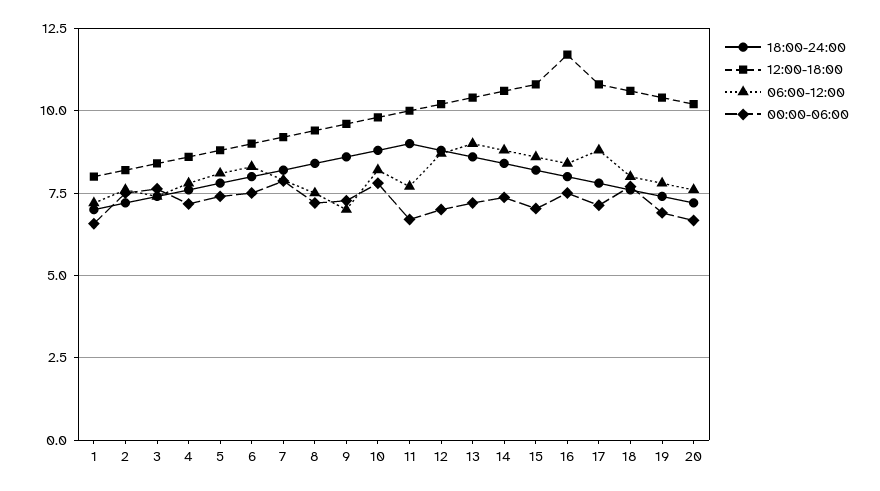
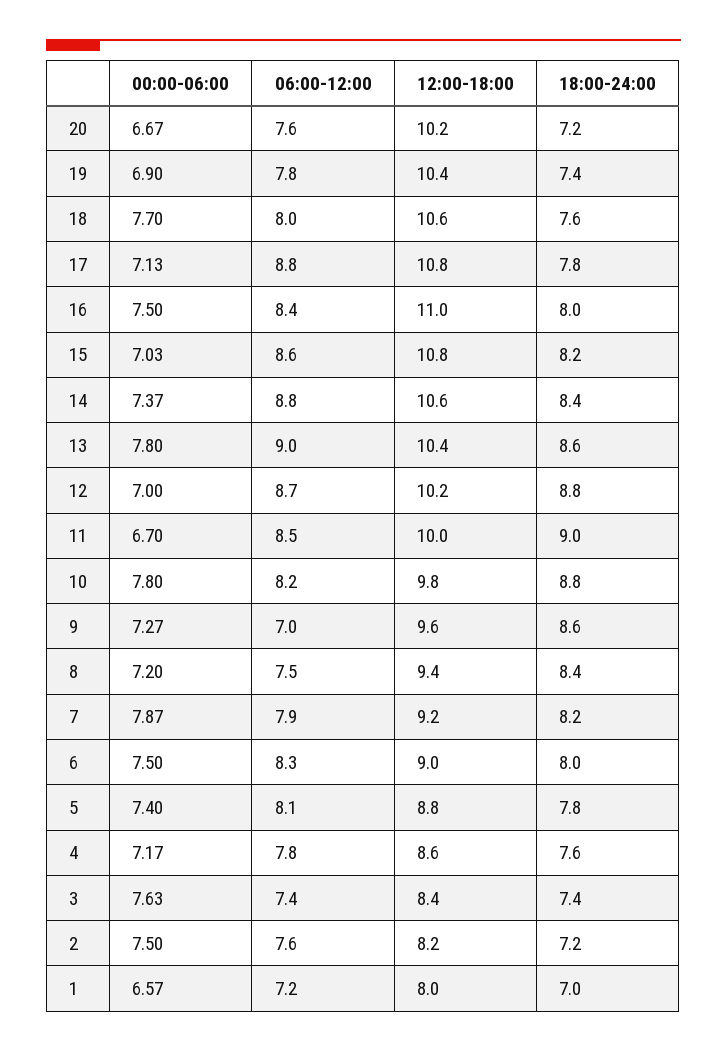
06:00-12:00, 11: 7.75 -> 8.5
00:00-06:00, 13: 7.25 -> 7.8
12:00-18:00, 16: 11.75 -> 11

